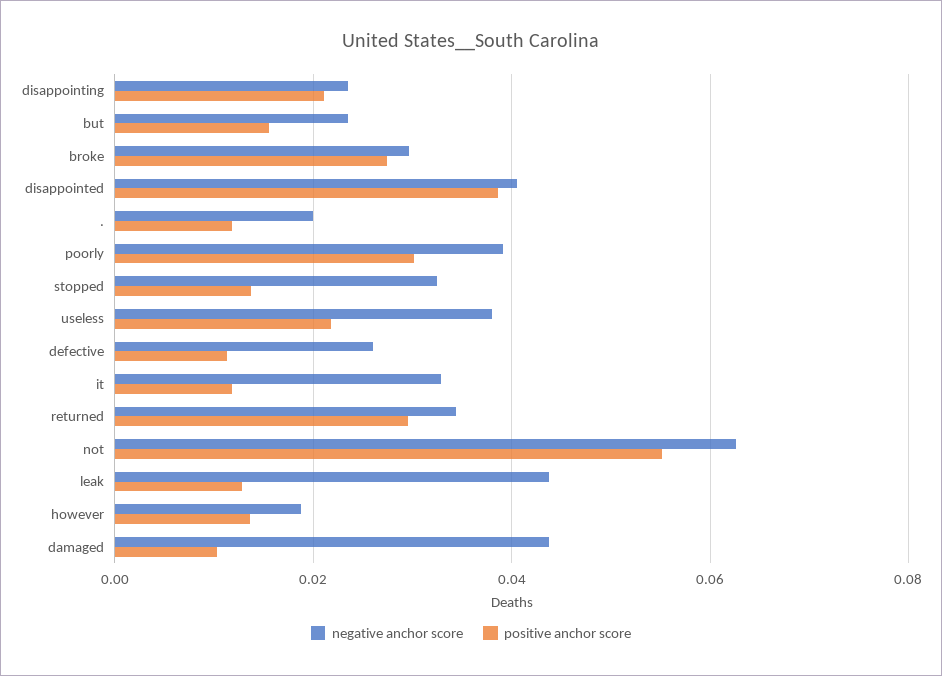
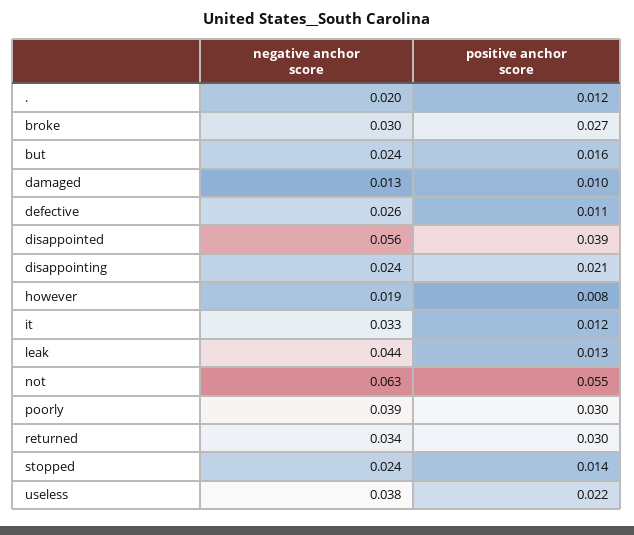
negative anchor score, disappointed: 0.04 -> 0.056
negative anchor score, stopped: 0.032 -> 0.024
positive anchor score, however: 0.014 -> 0.008
negative anchor score, damaged: 0.044 -> 0.013

